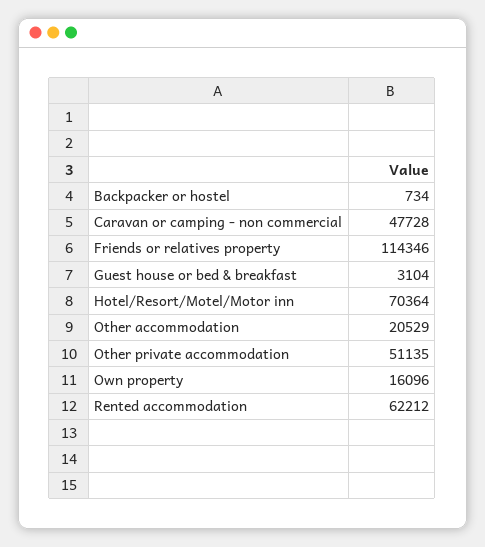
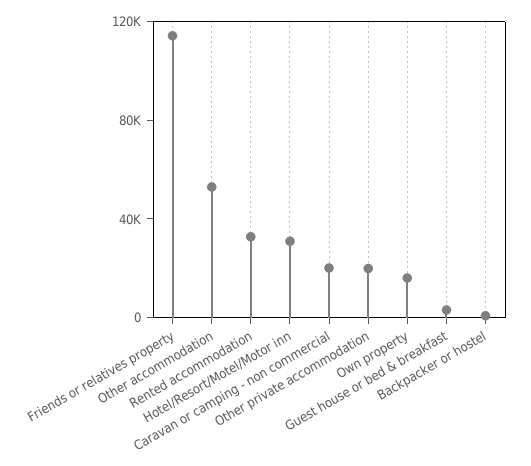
Caravan or camping - non commercial: 47728 -> 20000
Hotel/Resort/Motel/Motor inn: 70364 -> 30000
Other accommodation: 20529 -> 50000
Other private accommodation: 51135 -> 20000
Rented accommodation: 62212 -> 30000

